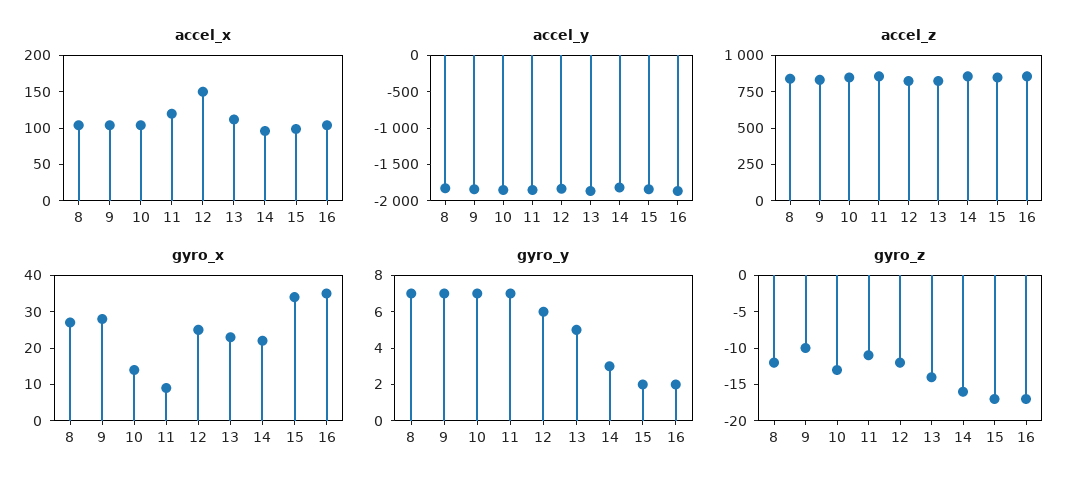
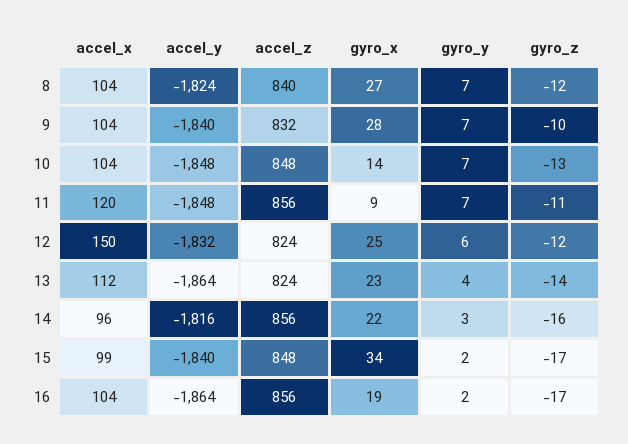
gyro_x, 16: 35 -> 19
gyro_y, 13: 5 -> 4

